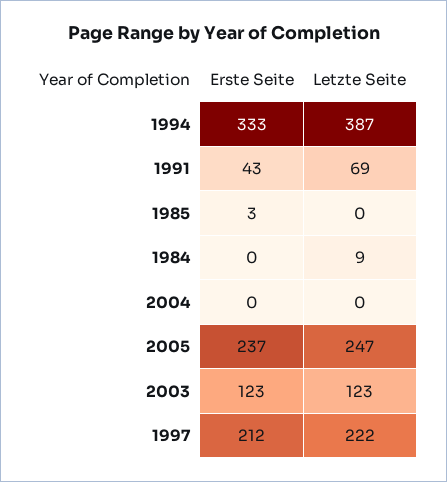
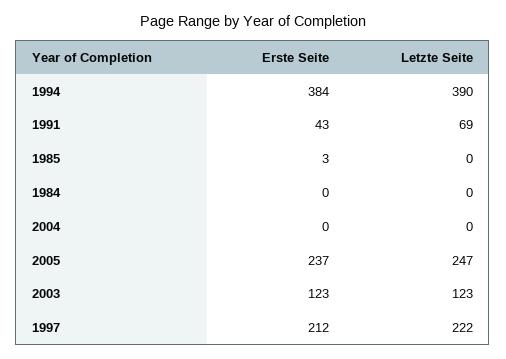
Erste Seite, 1994: 333 -> 384
Letzte Seite, 1994: 387 -> 390
Letzte Seite, 1984: 9 -> 0

